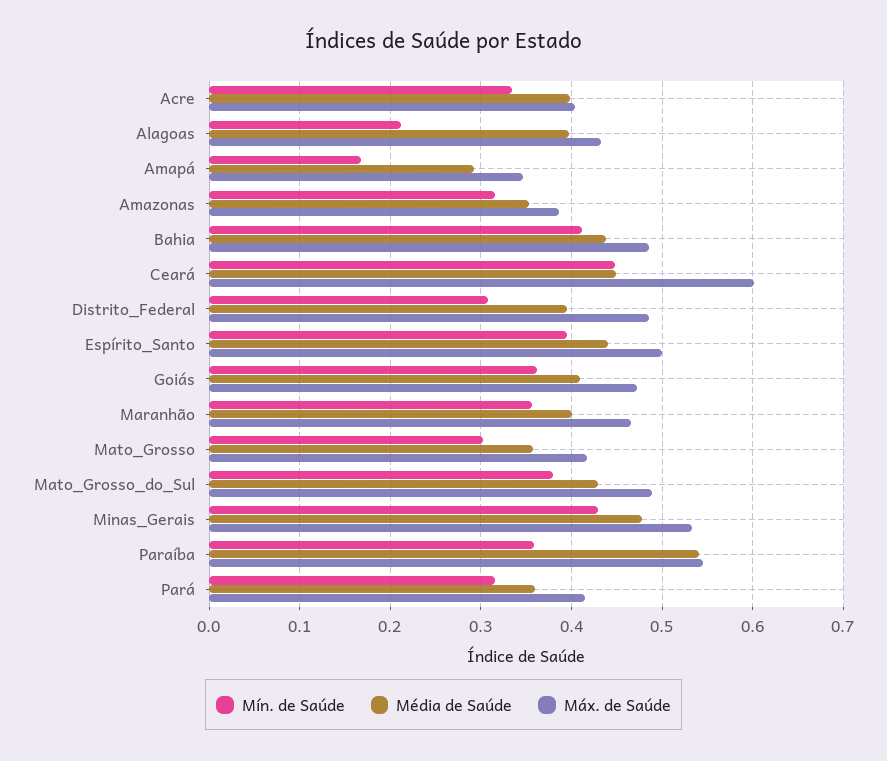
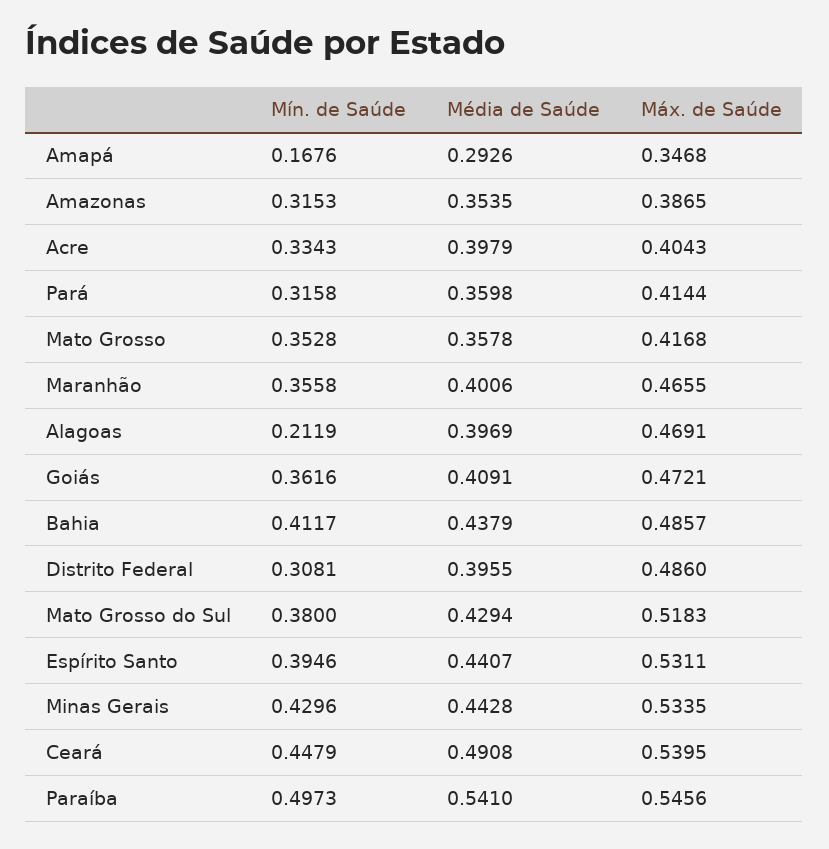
Máx. de Saúde, Alagoas: 0.43 -> 0.4691
Média de Saúde, Ceará: 0.45 -> 0.4908
Máx. de Saúde, Ceará: 0.6 -> 0.5395
Máx. de Saúde, Espírito_Santo: 0.5 -> 0.5311
Mín. de Saúde, Mato_Grosso: 0.3 -> 0.3528
Máx. de Saúde, Mato_Grosso_do_Sul: 0.49 -> 0.5183
Média de Saúde, Minas_Gerais: 0.48 -> 0.4428
Mín. de Saúde, Paraíba: 0.36 -> 0.4973

